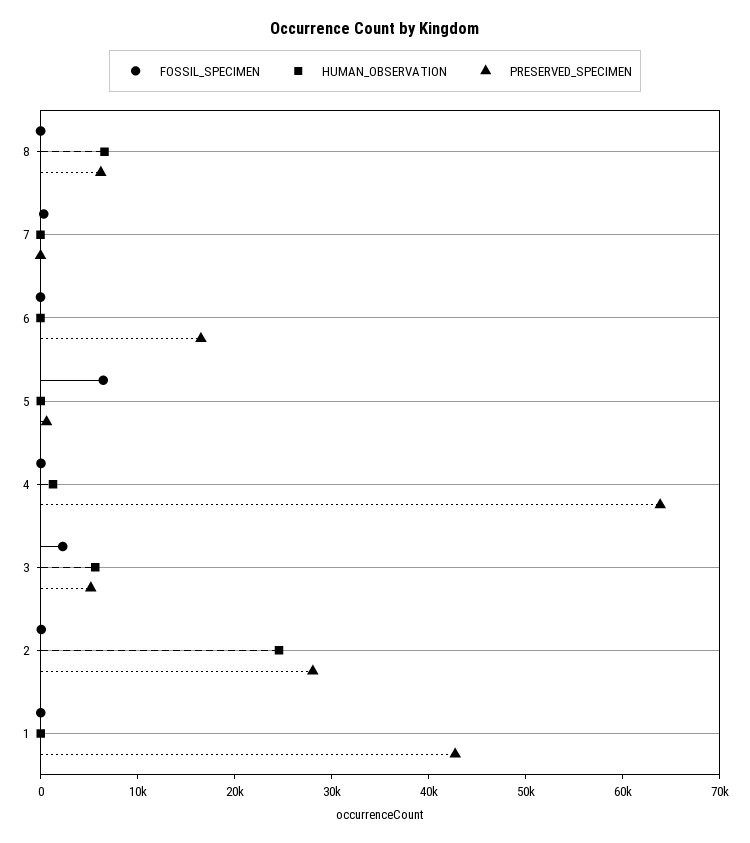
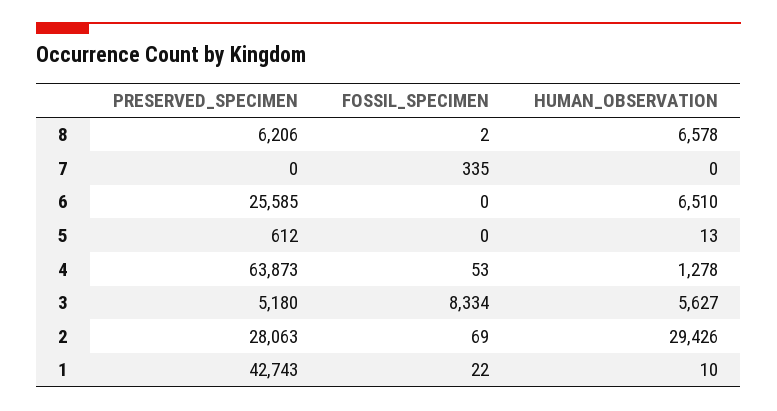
HUMAN_OBSERVATION, 6: 0 -> 6510
PRESERVED_SPECIMEN, 6: 16000 -> 25585
FOSSIL_SPECIMEN, 5: 6000 -> 0
FOSSIL_SPECIMEN, 3: 2000 -> 8334
HUMAN_OBSERVATION, 2: 24000 -> 29426

